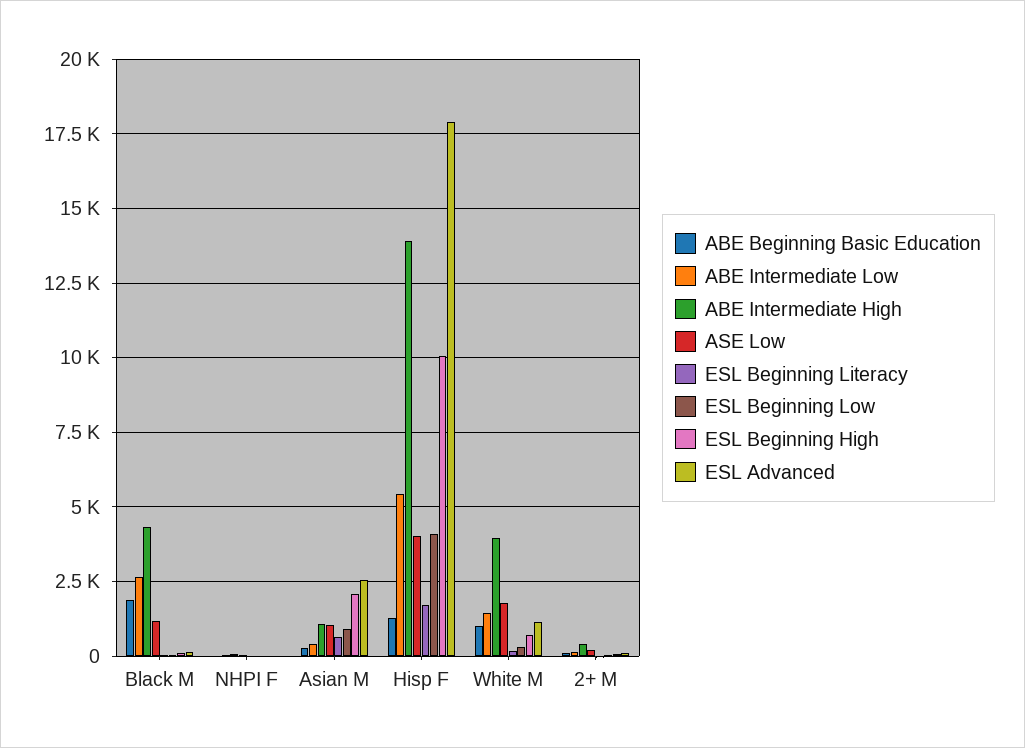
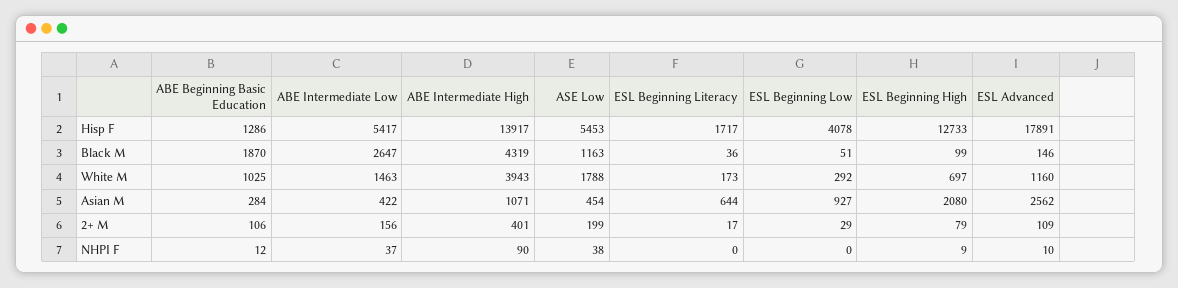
ASE Low, Asian M: 1000 -> 454
ASE Low, Hisp F: 4000 -> 5453
ESL Beginning High, Hisp F: 10000 -> 12733

